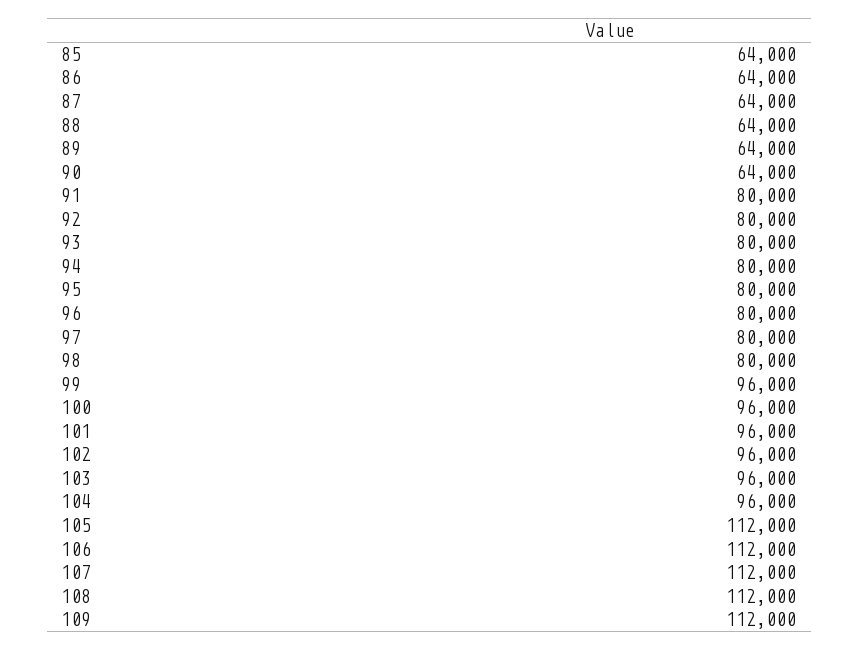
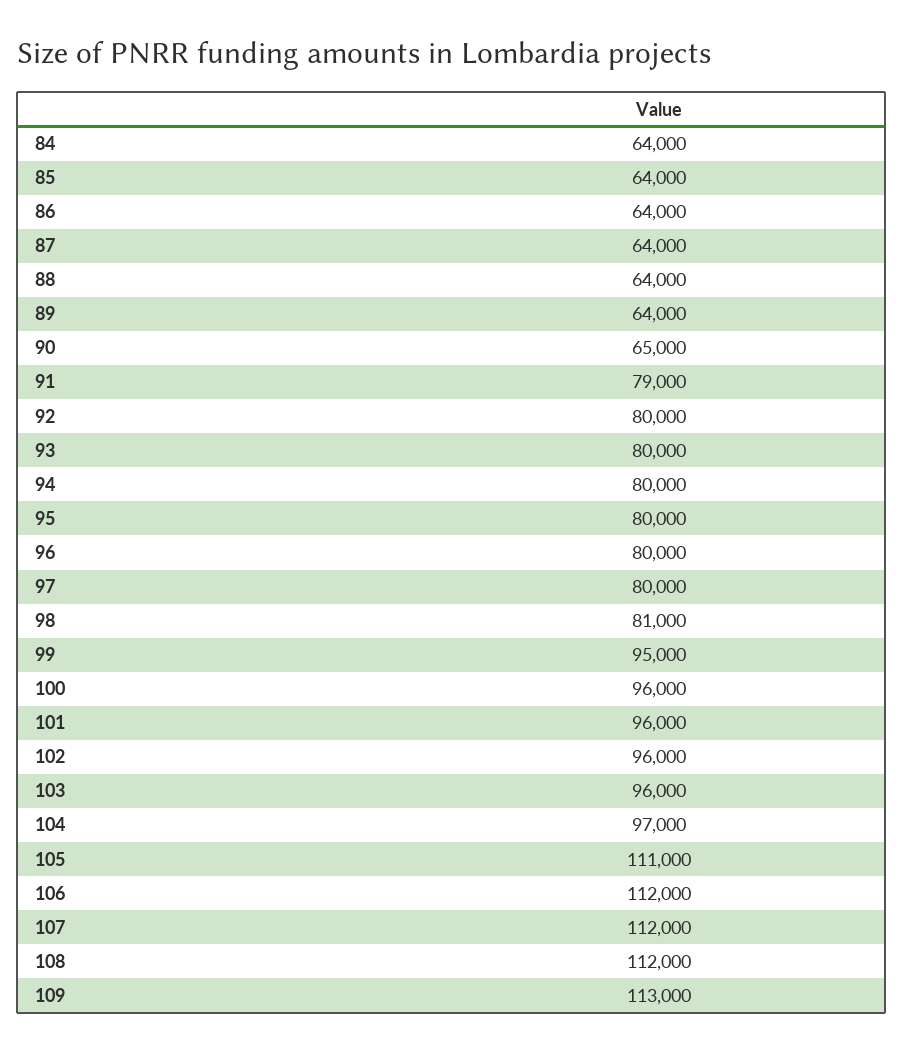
90: 64000 -> 65000
91: 80000 -> 79000
98: 80000 -> 81000
99: 96000 -> 95000
104: 96000 -> 97000
105: 112000 -> 111000
109: 112000 -> 113000
84: none -> 64000

